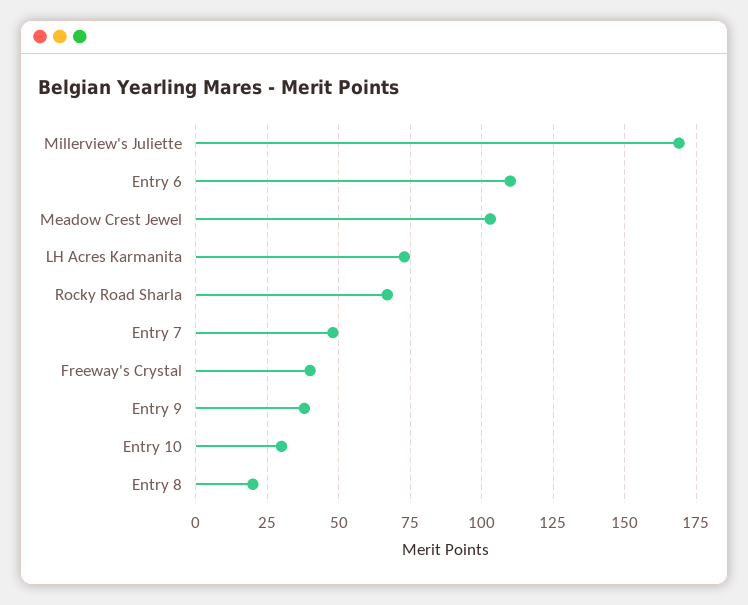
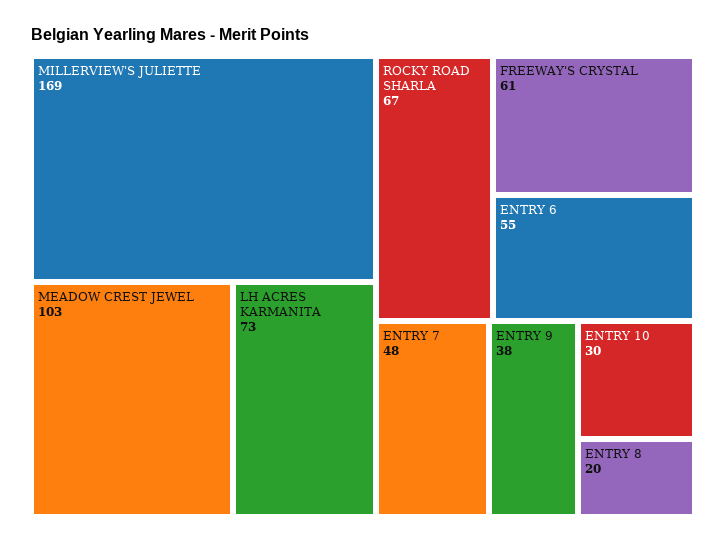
Entry 6: 110 -> 55
Freeway's Crystal: 40 -> 61

